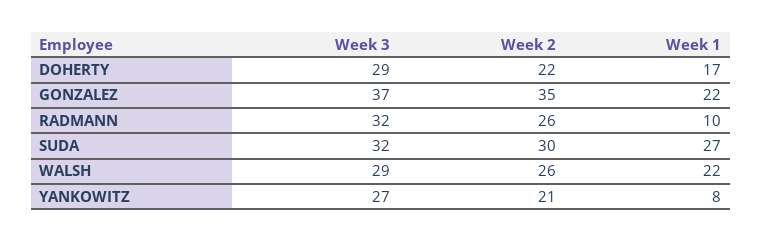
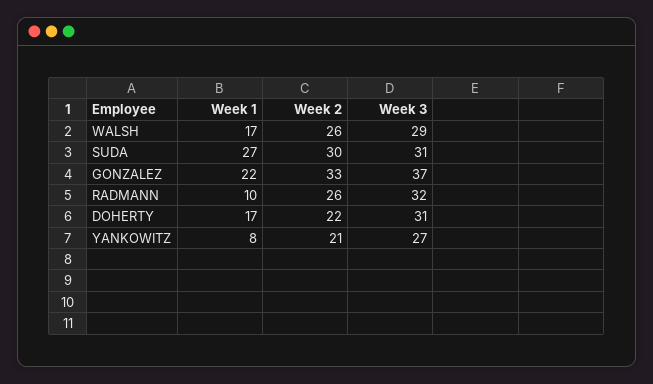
Week 3, DOHERTY: 29 -> 31
Week 2, GONZALEZ: 35 -> 33
Week 3, SUDA: 32 -> 31
Week 1, WALSH: 22 -> 17

